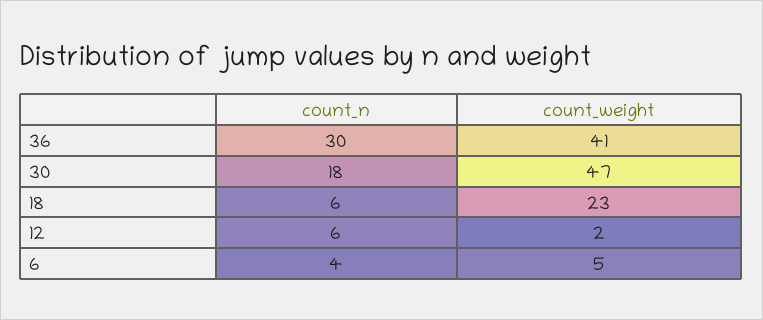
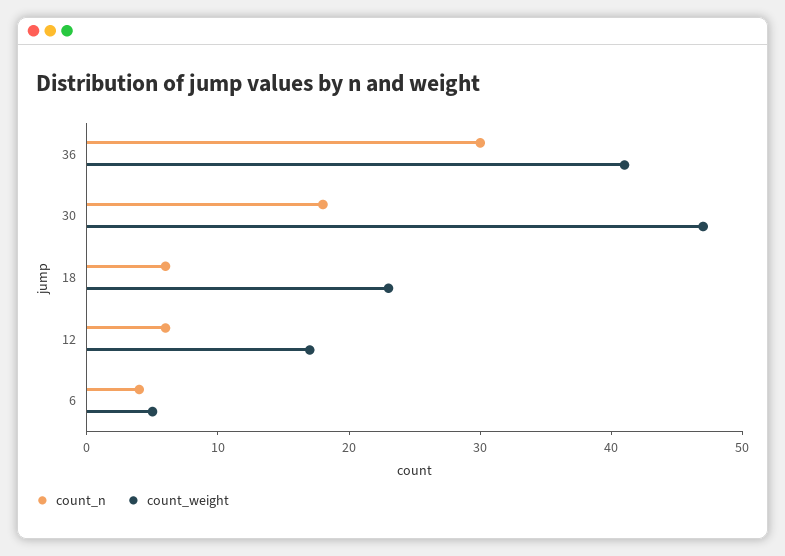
count_weight, 12: 2 -> 17

